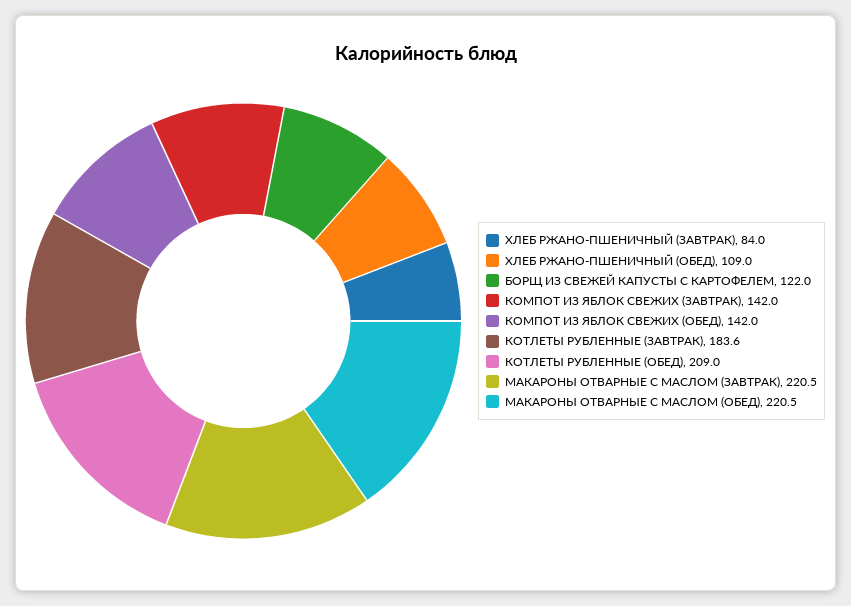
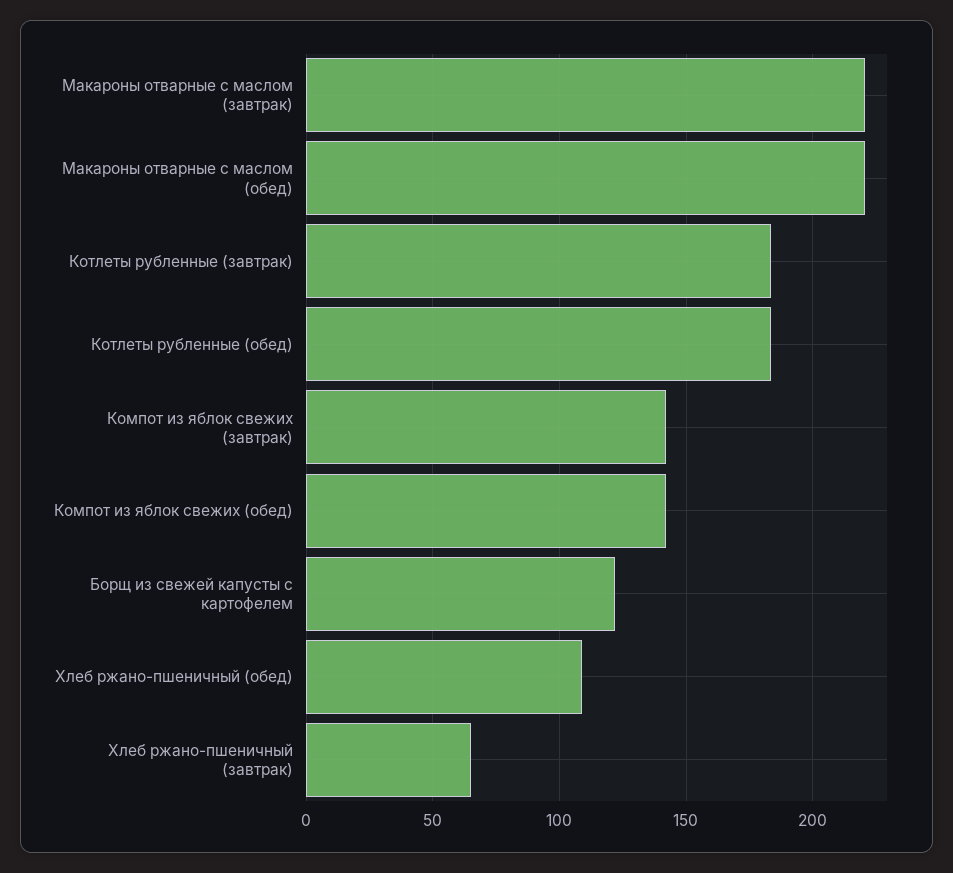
ХЛЕБ РЖАНО-ПШЕНИЧНЫЙ (ЗАВТРАК): 84 -> 65
КОТЛЕТЫ РУБЛЕННЫЕ (ОБЕД): 209 -> 185

